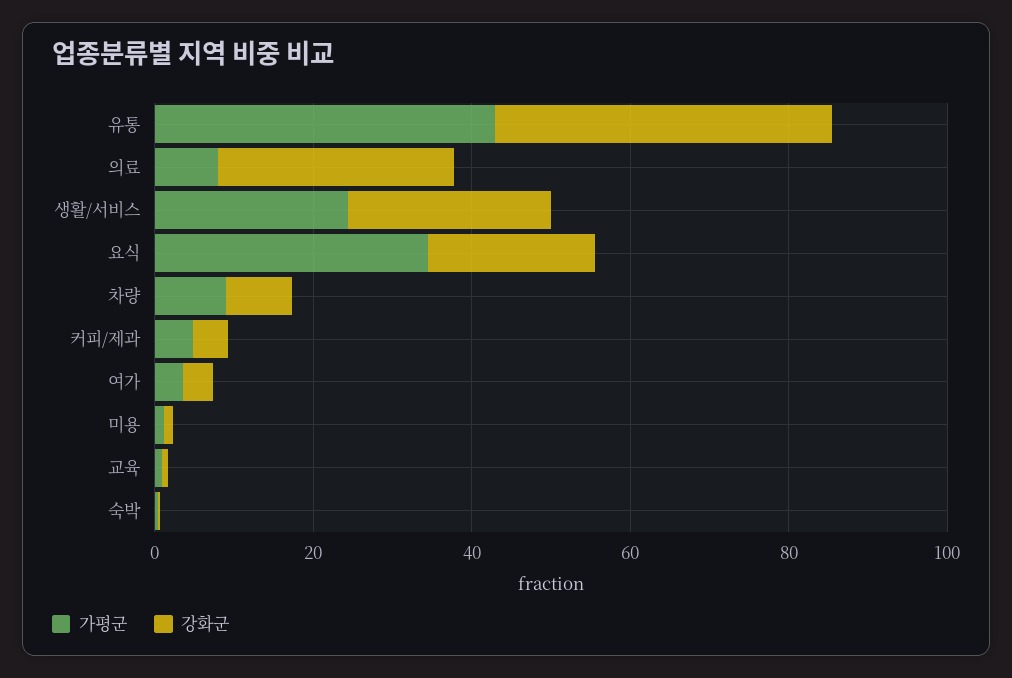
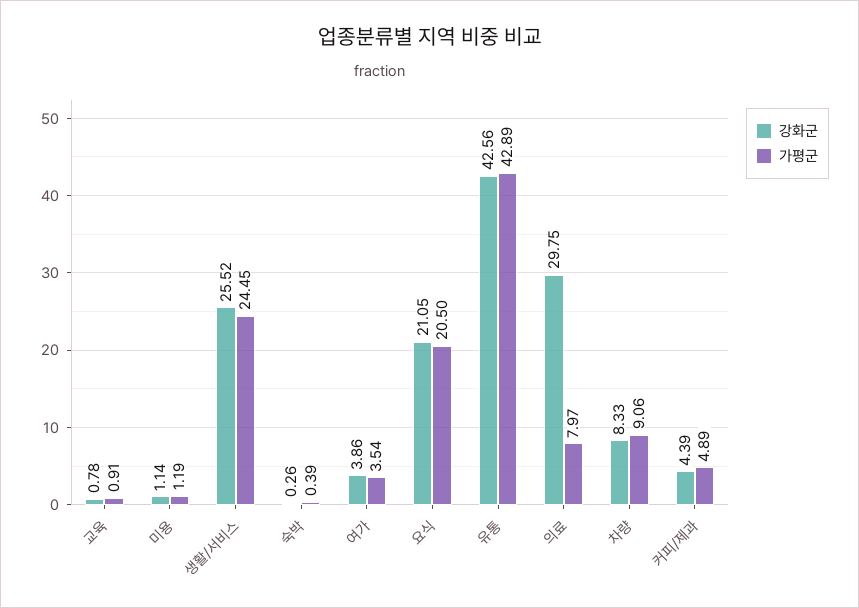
가평군, 요식: 35 -> 20.5

